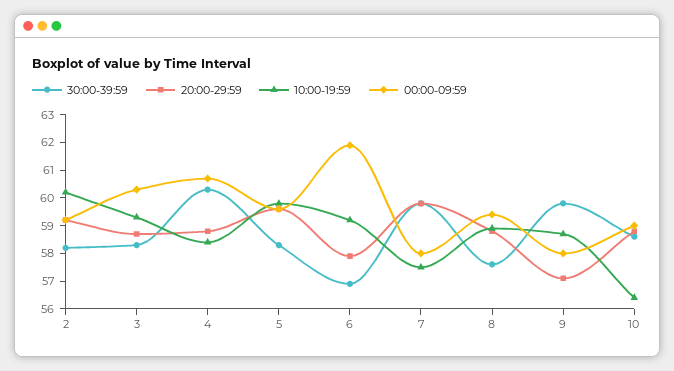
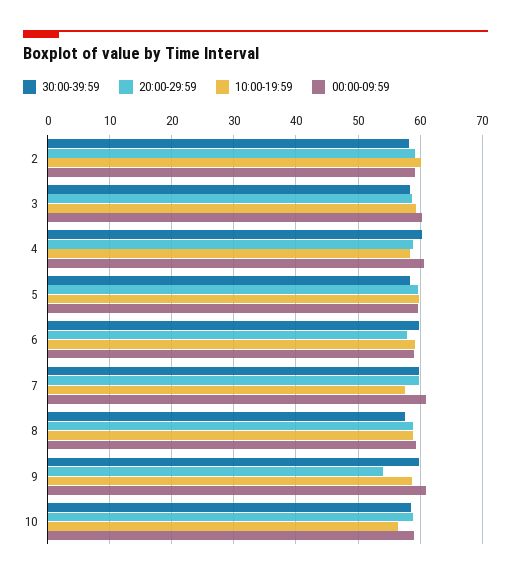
30:00-39:59, 6: 57 -> 60
00:00-09:59, 6: 62 -> 59
00:00-09:59, 7: 58 -> 61
20:00-29:59, 9: 57 -> 54
00:00-09:59, 9: 58 -> 61

